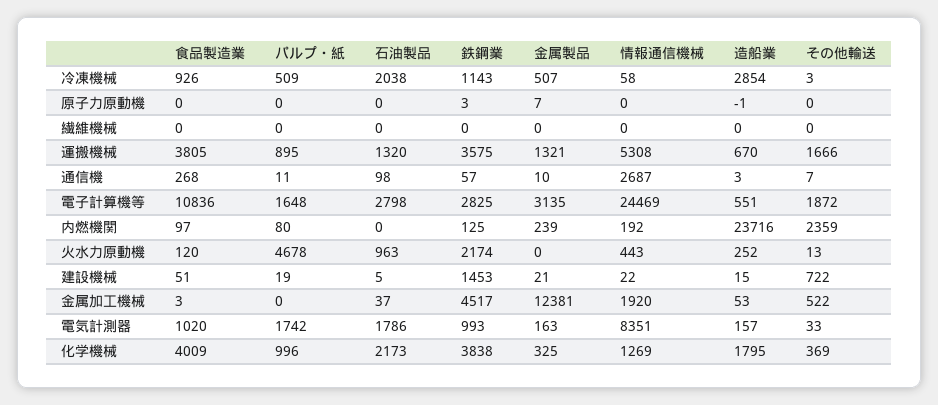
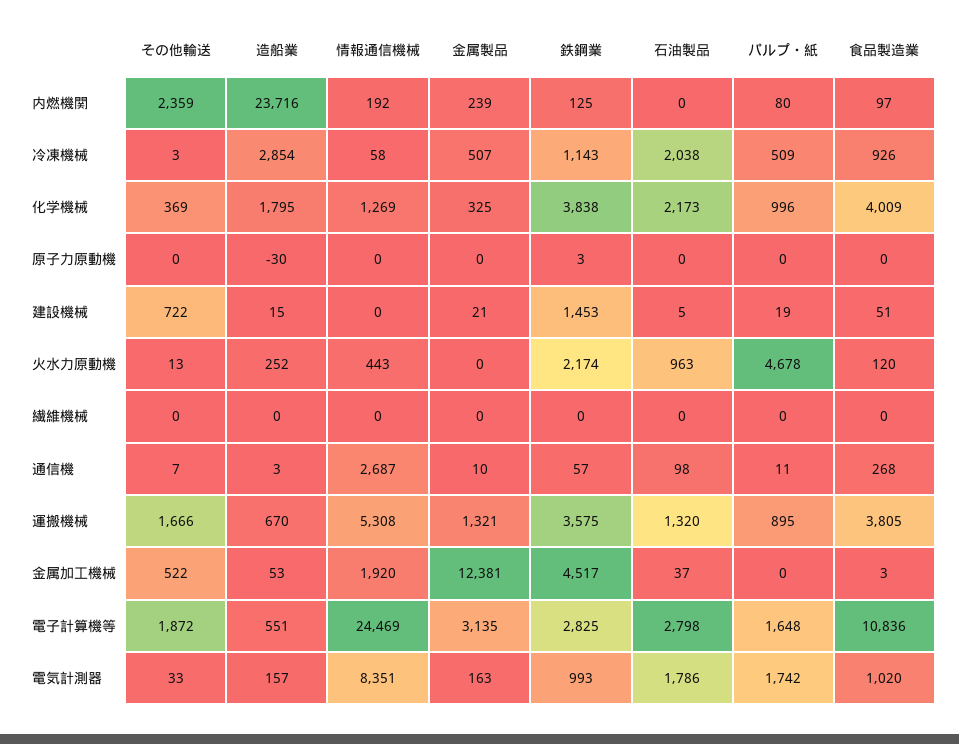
金属製品, 原子力原動機: 7 -> 0
造船業, 原子力原動機: -1 -> -30
情報通信機械, 建設機械: 22 -> 0

